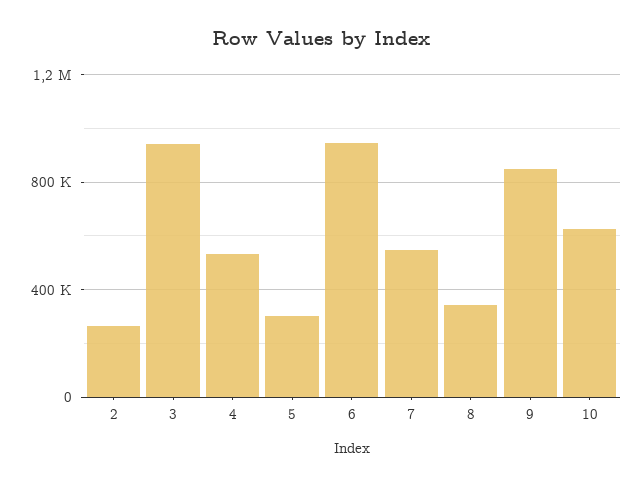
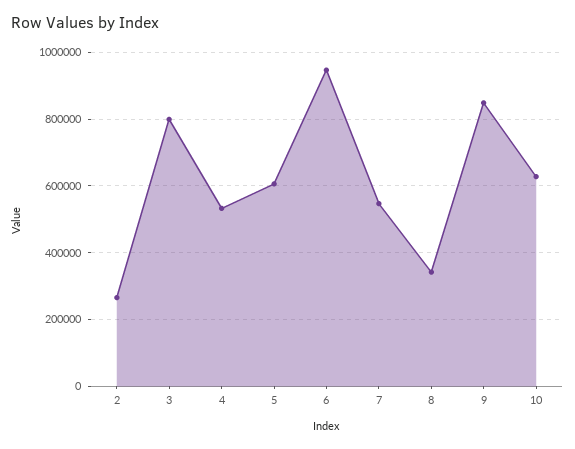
3: 950000 -> 800000
5: 300000 -> 600000

